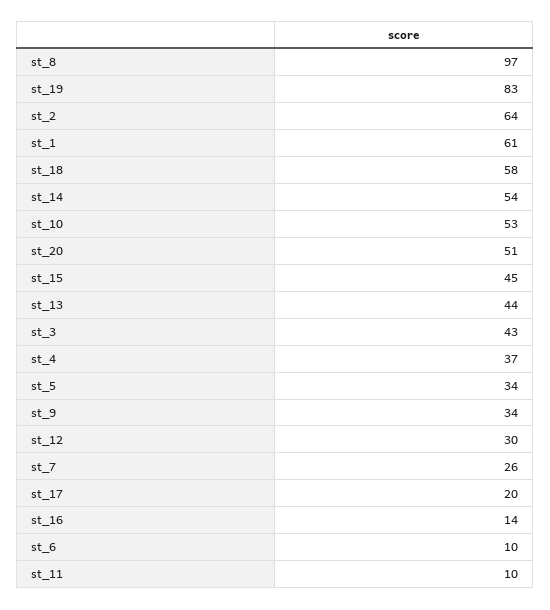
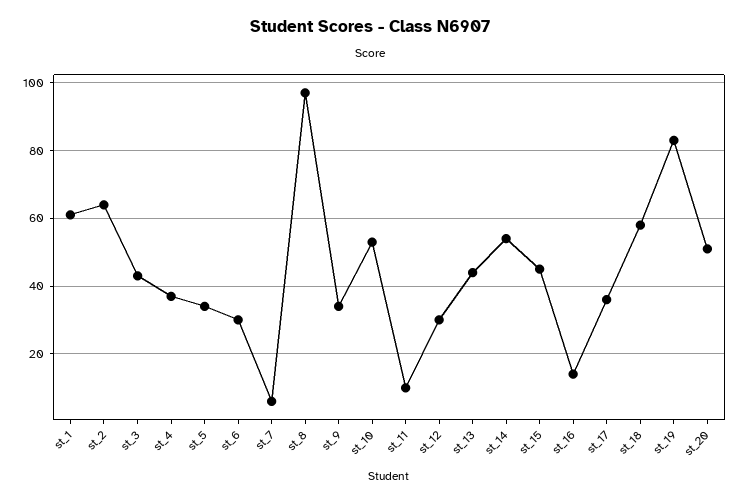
st_7: 26 -> 5
st_17: 20 -> 35
st_6: 10 -> 30

